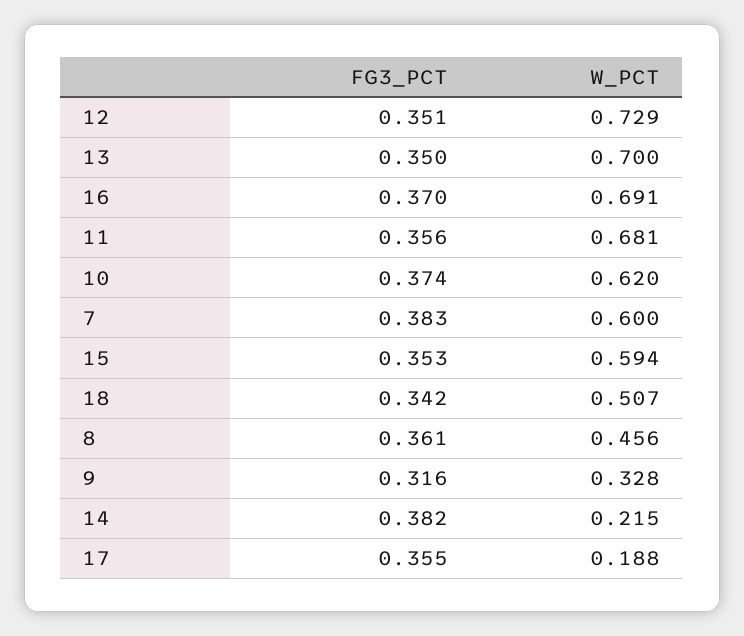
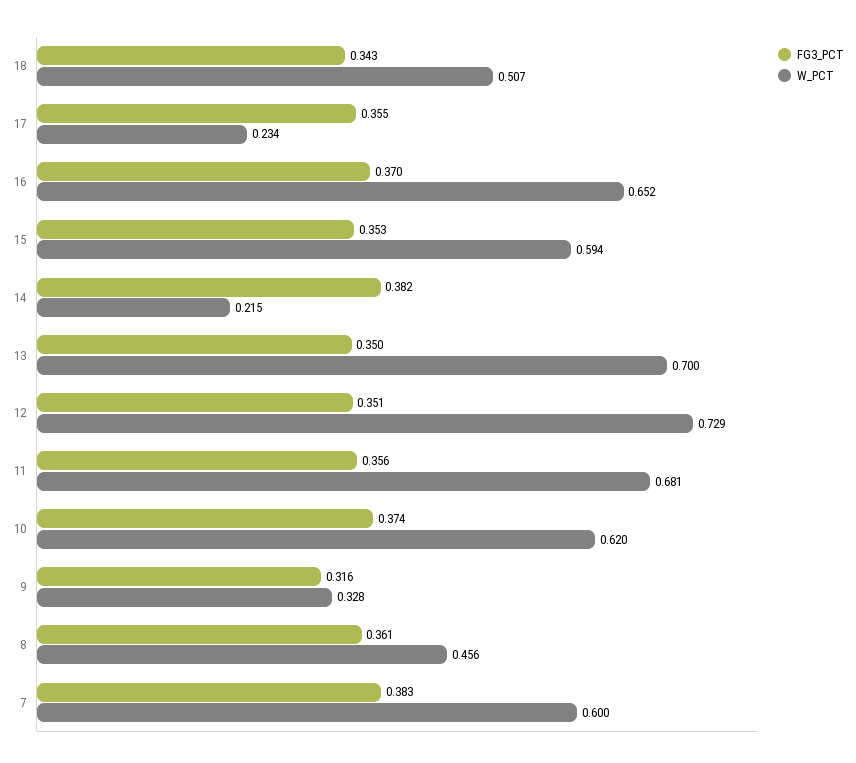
W_PCT, 16: 0.691 -> 0.652
FG3_PCT, 18: 0.342 -> 0.343
W_PCT, 17: 0.188 -> 0.234

